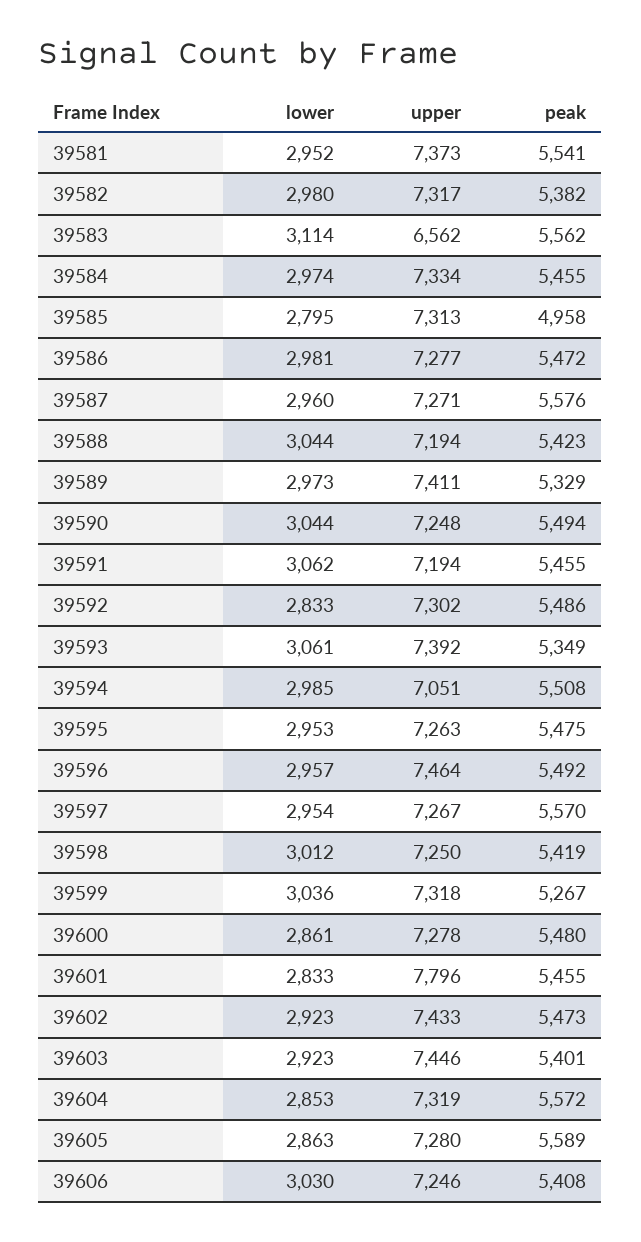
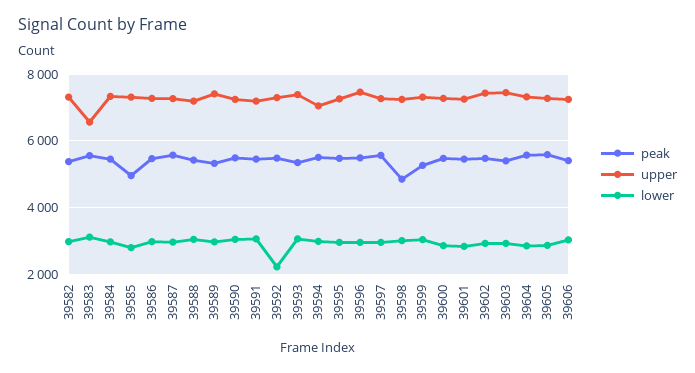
lower, 39581: 2952 -> none
upper, 39581: 7373 -> none
peak, 39581: 5541 -> none
lower, 39592: 2833 -> 2200
peak, 39598: 5419 -> 4800
upper, 39601: 7796 -> 7200

